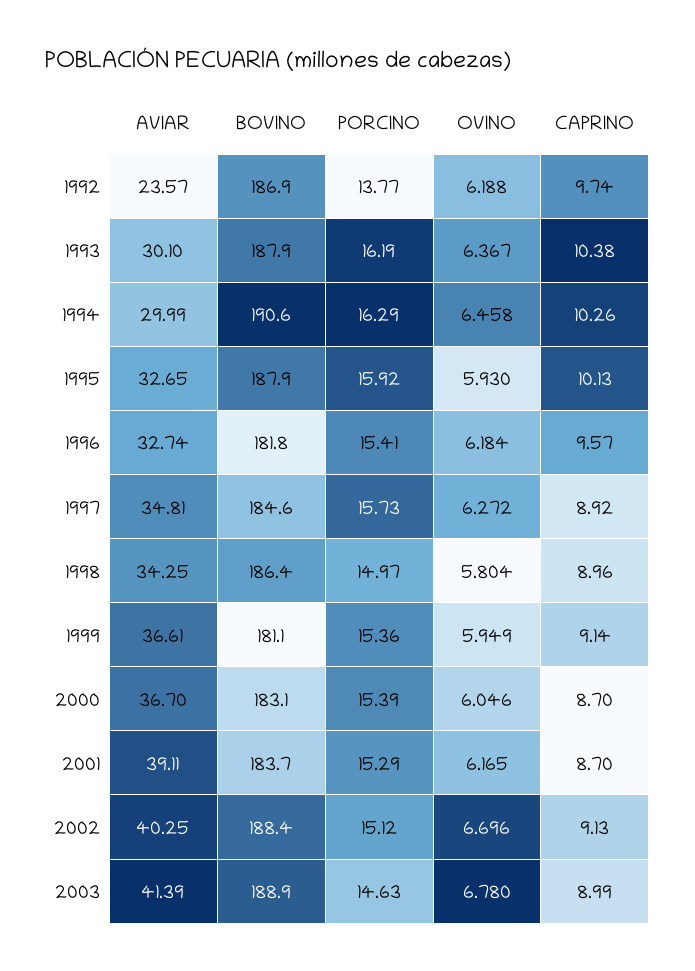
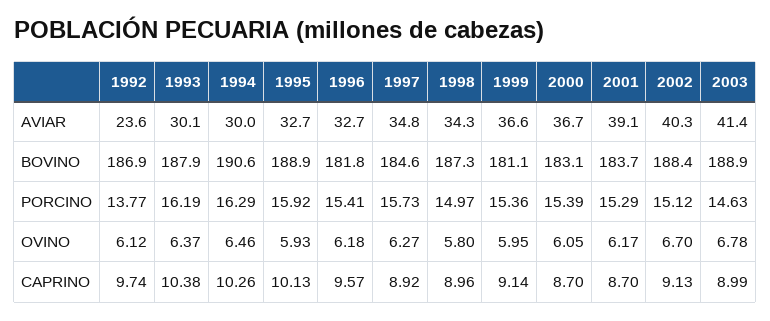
OVINO, 1992: 6.188 -> 6.12
BOVINO, 1995: 187.9 -> 188.9
BOVINO, 1998: 186.4 -> 187.3

